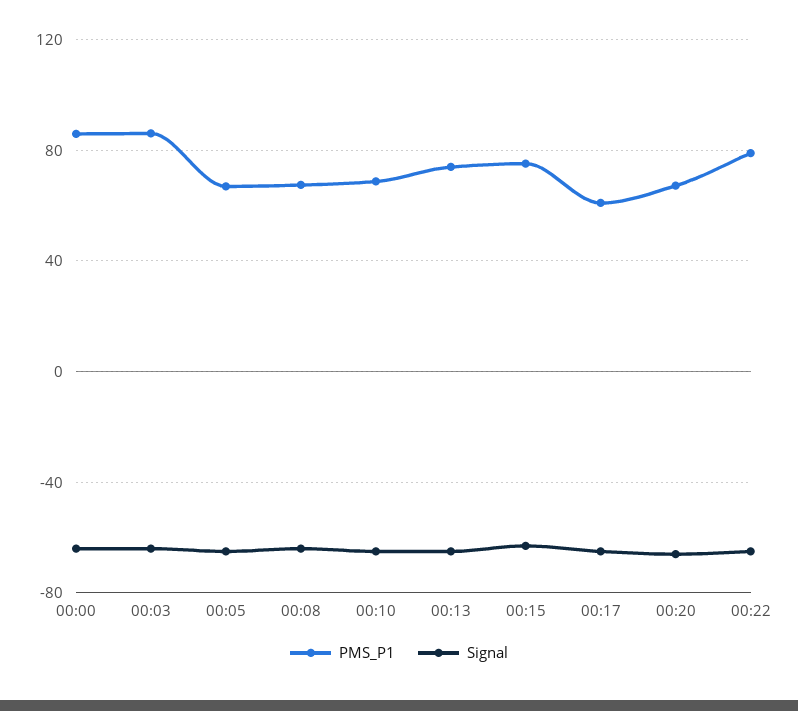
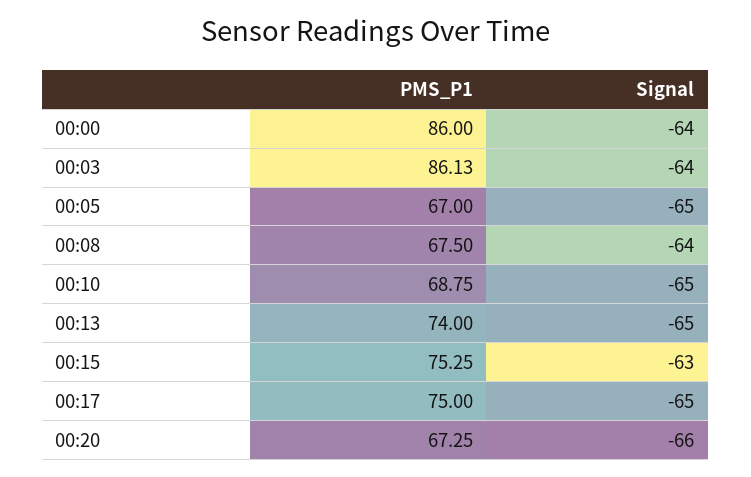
PMS_P1, 00:17: 60 -> 75
PMS_P1, 00:22: 80 -> none
Signal, 00:22: -65 -> none

